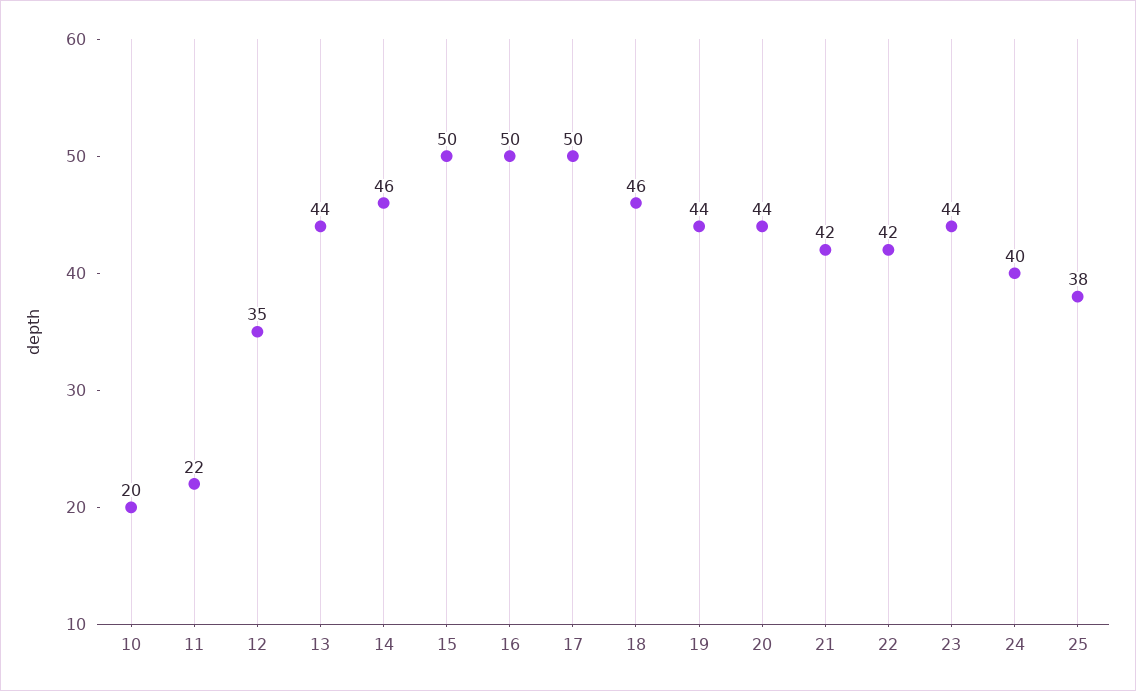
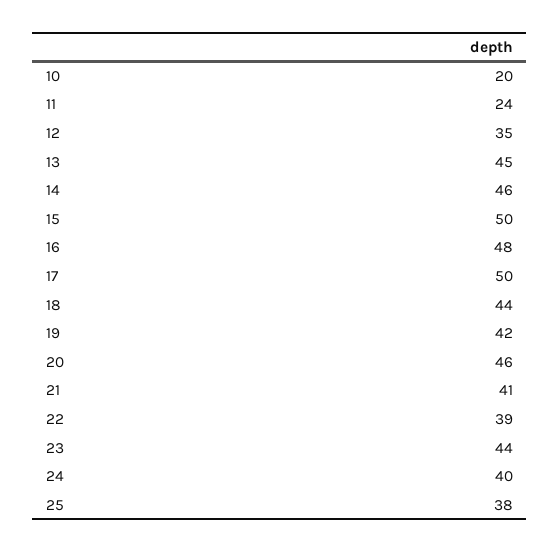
11: 22 -> 24
13: 44 -> 45
16: 50 -> 48
18: 46 -> 44
19: 44 -> 42
20: 44 -> 46
21: 42 -> 41
22: 42 -> 39

